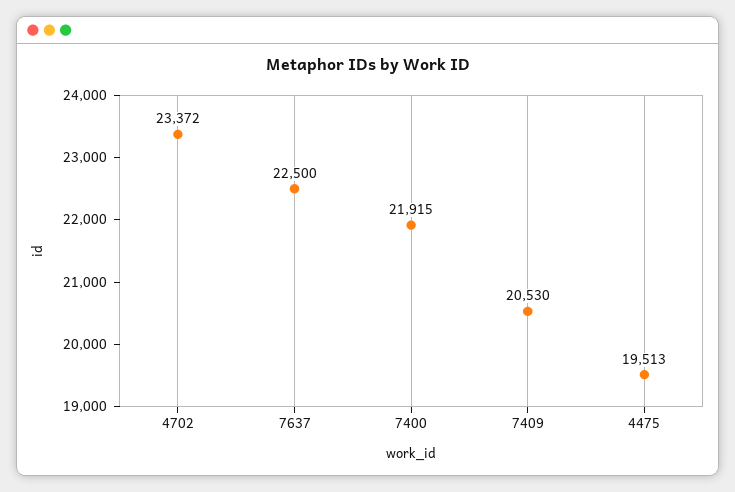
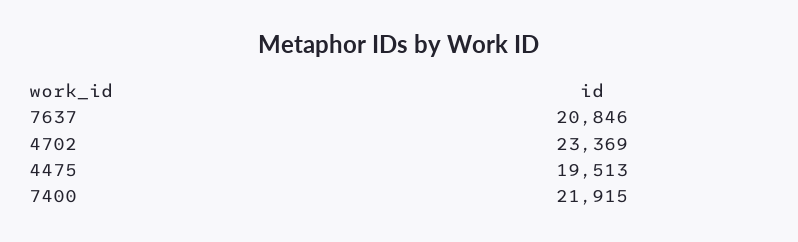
4702: 23372 -> 23369
7637: 22500 -> 20846
7409: 20530 -> none

